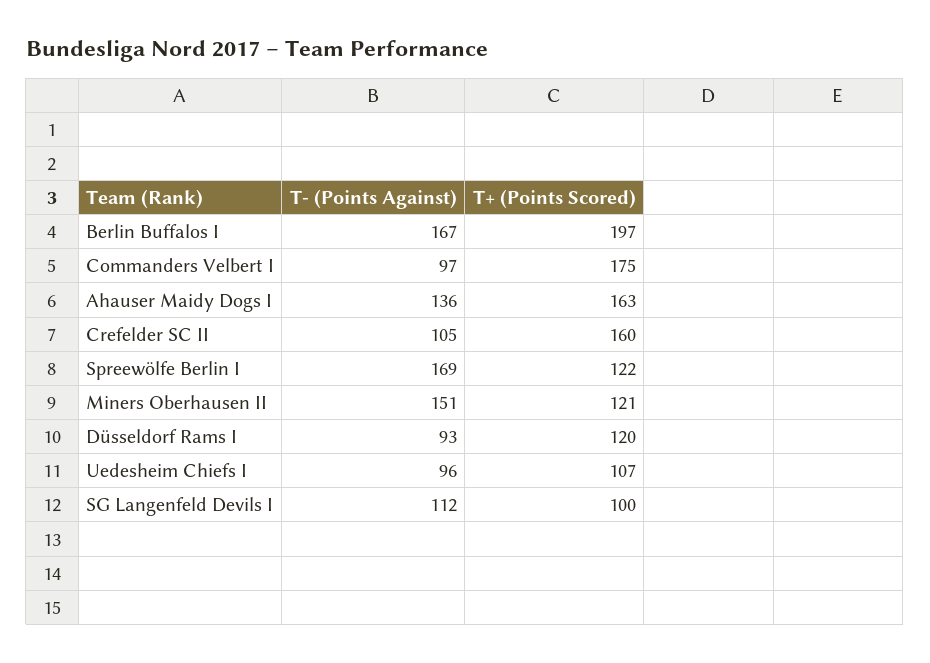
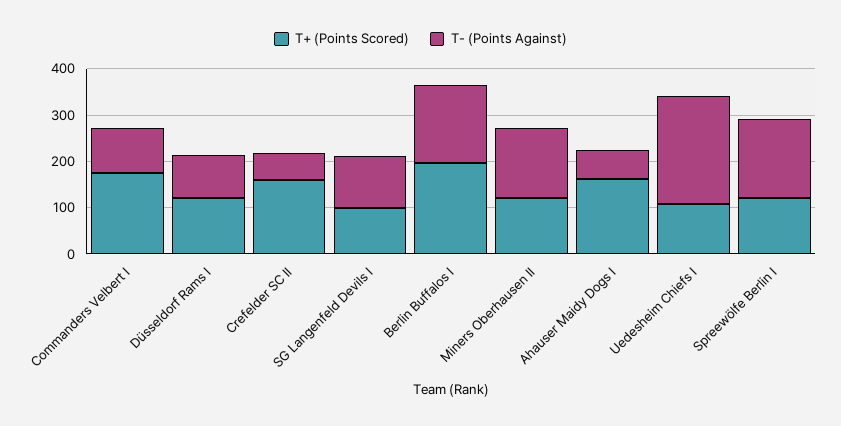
T- (Points Against), Ahauser Maidy Dogs I: 136 -> 60
T- (Points Against), Crefelder SC II: 105 -> 60
T- (Points Against), Uedesheim Chiefs I: 96 -> 240

